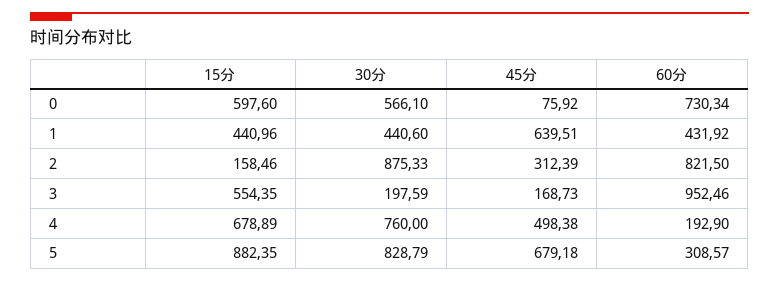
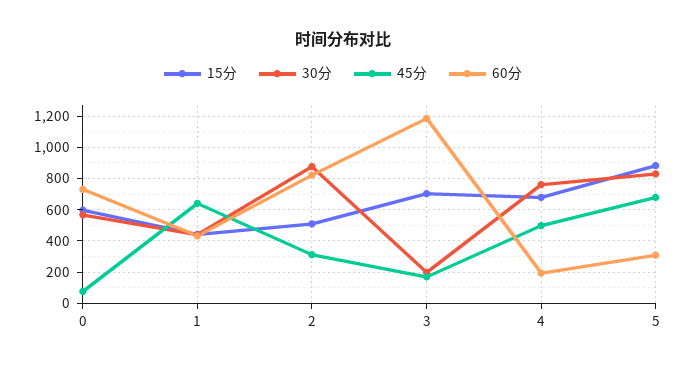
15分, 2: 158.46 -> 500
15分, 3: 554.35 -> 700
60分, 3: 952.46 -> 1200

